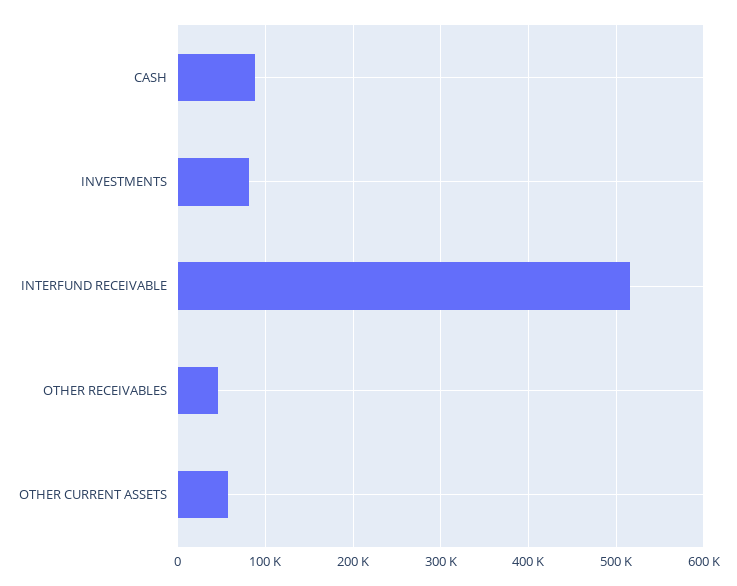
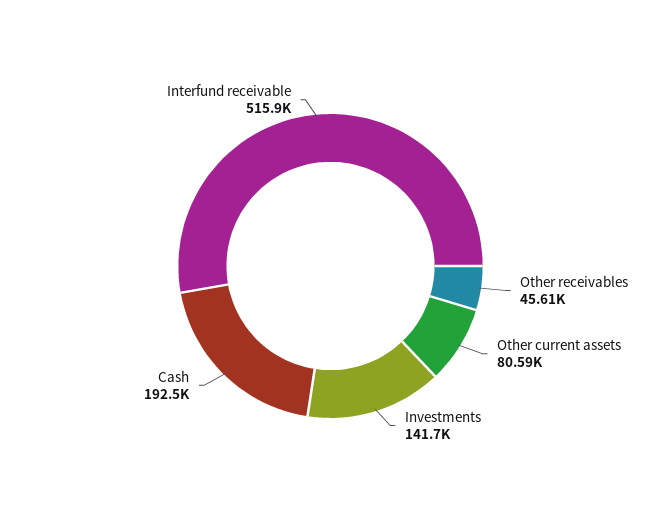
CASH: 90000 -> 192500
INVESTMENTS: 80000 -> 141700
OTHER CURRENT ASSETS: 60000 -> 80590

